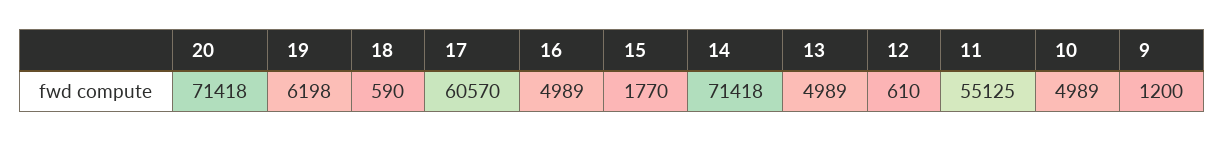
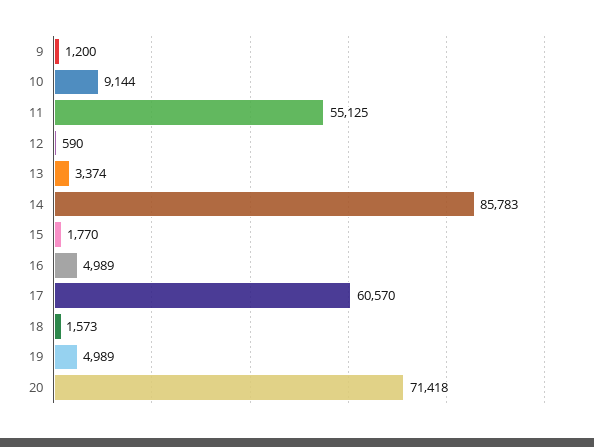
19: 6198 -> 4989
18: 590 -> 1573
14: 71418 -> 85783
13: 4989 -> 3374
12: 610 -> 590
10: 4989 -> 9144

